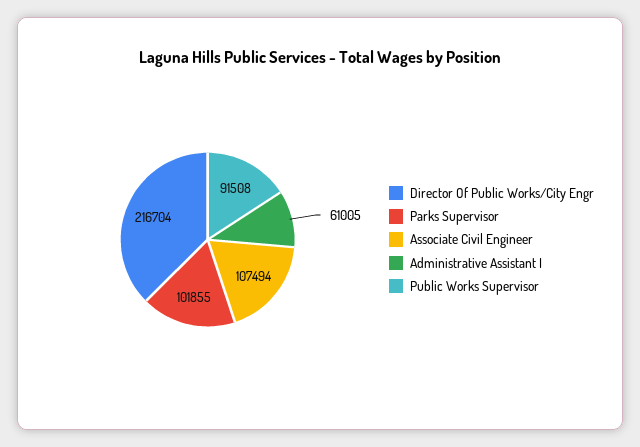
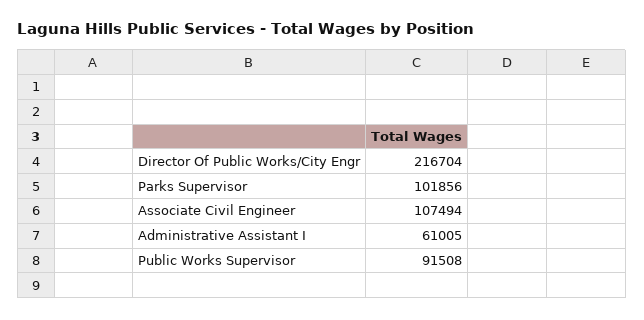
Parks Supervisor: 101855 -> 101856

